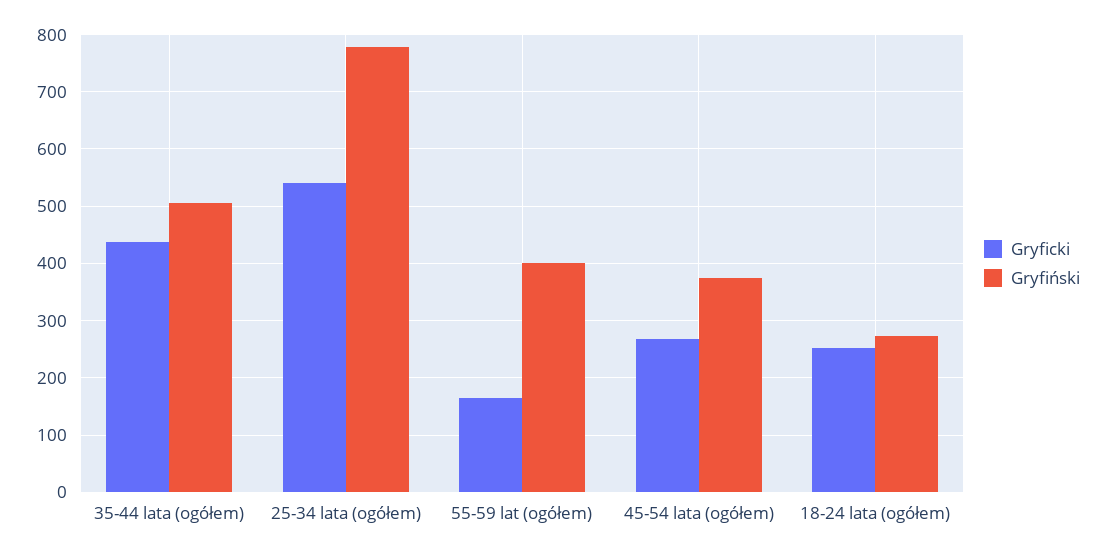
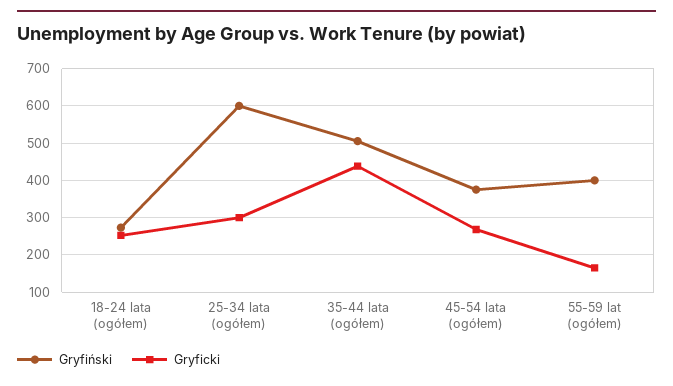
Gryficki, 25-34 lata (ogółem): 540 -> 300
Gryfiński, 25-34 lata (ogółem): 780 -> 600

